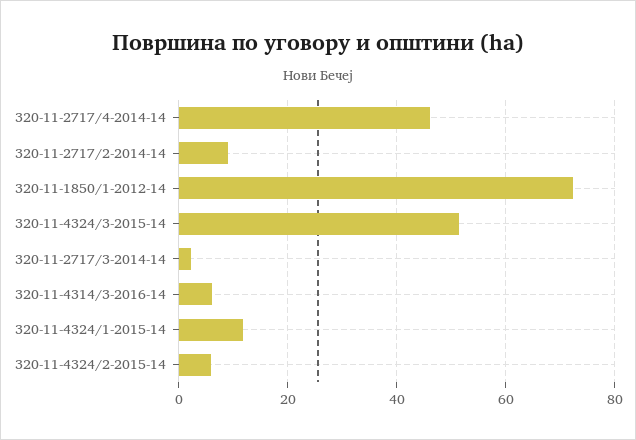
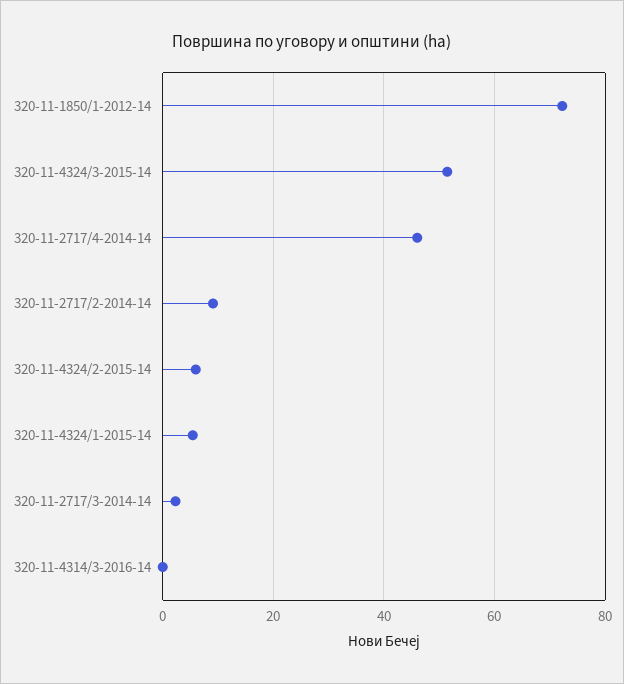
320-11-4314/3-2016-14: 6 -> 0
320-11-4324/1-2015-14: 12 -> 6

